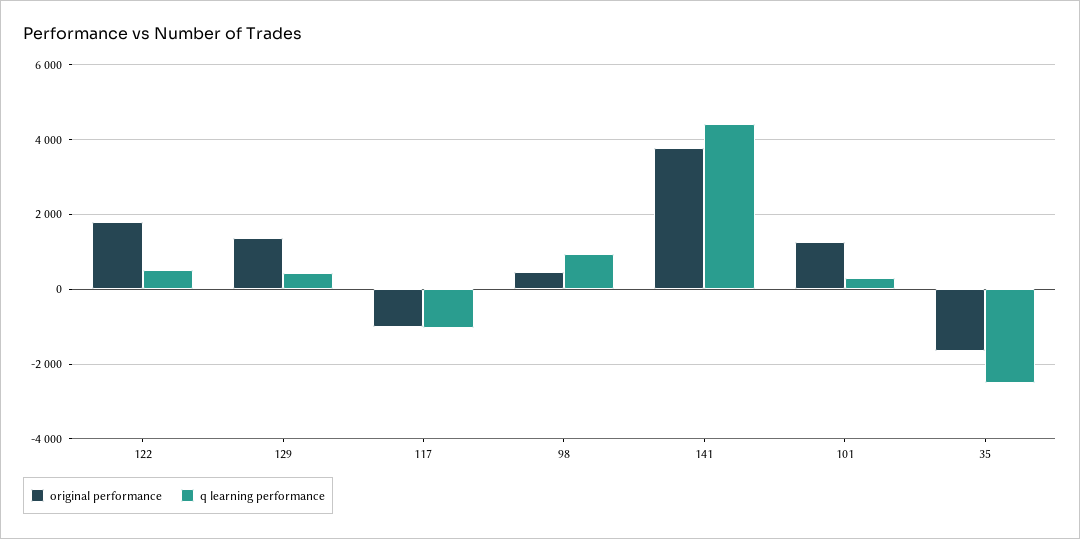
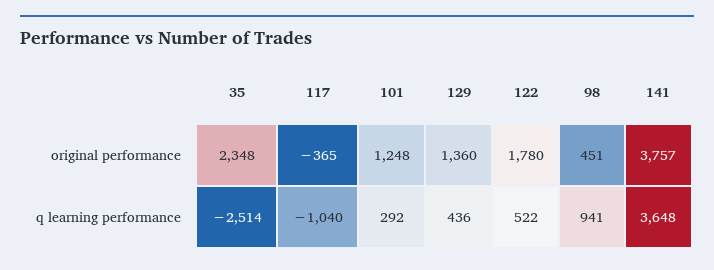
original performance, 117: -1000 -> -365
q learning performance, 141: 4400 -> 3648
original performance, 35: -1600 -> 2348

